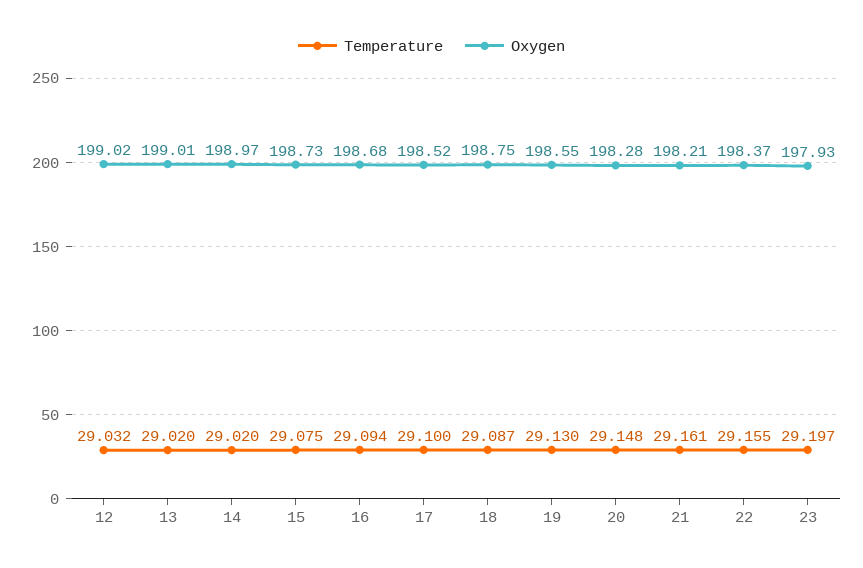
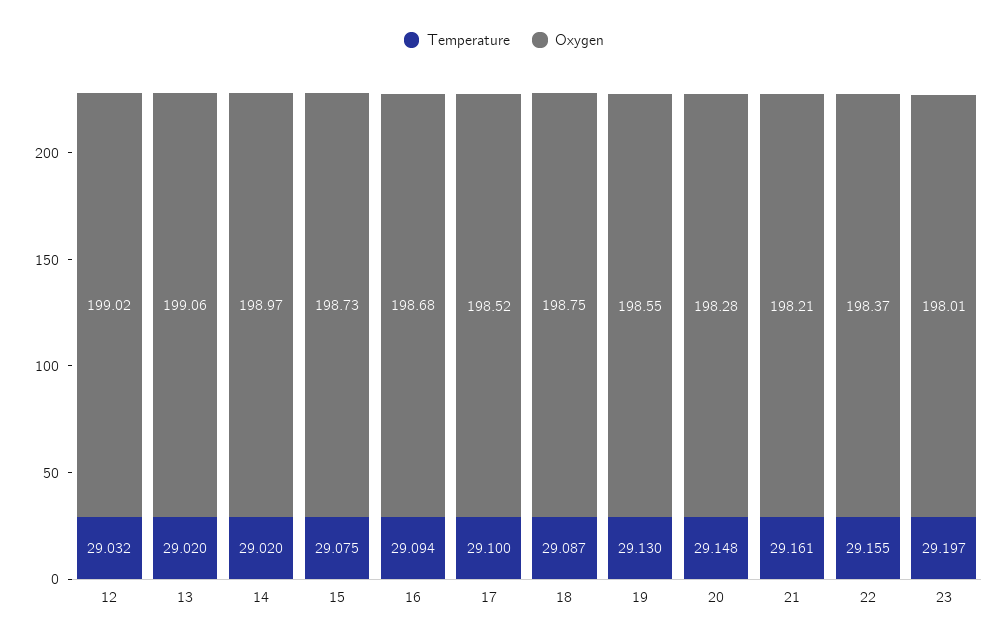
Oxygen, 13: 199.01 -> 199.06
Oxygen, 23: 197.93 -> 198.01

